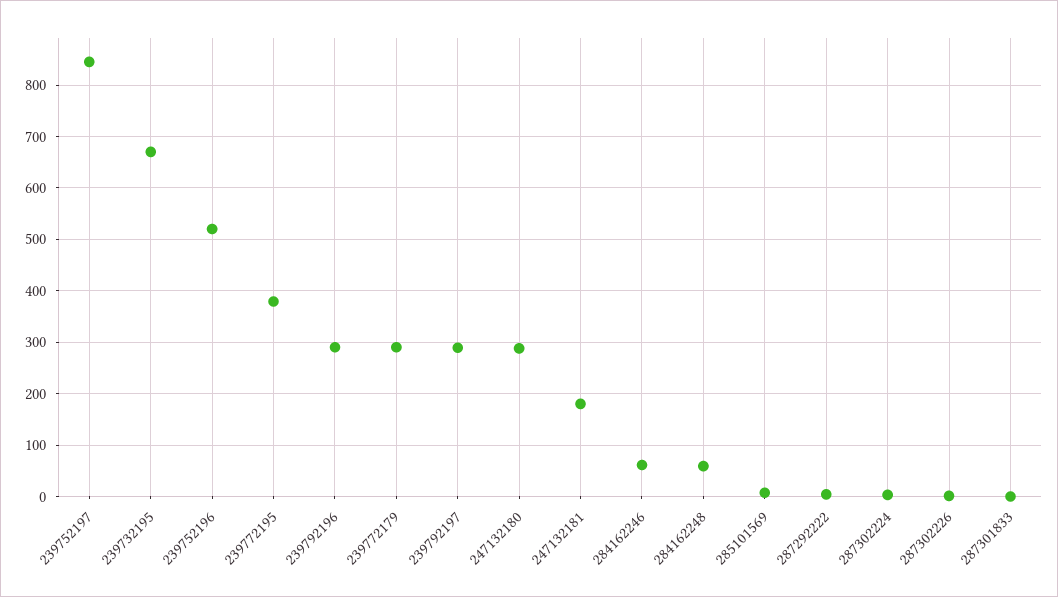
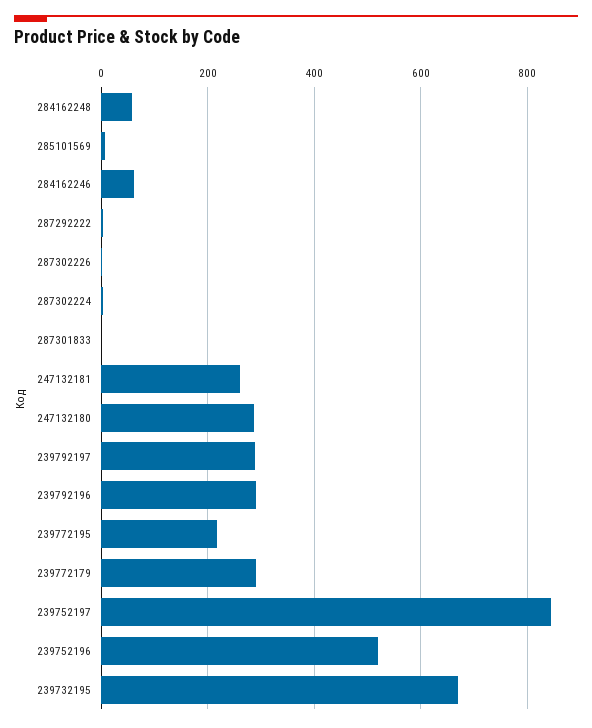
239772195: 380 -> 220
247132181: 180 -> 260

